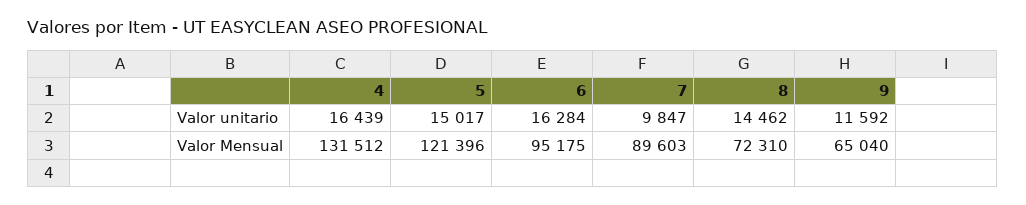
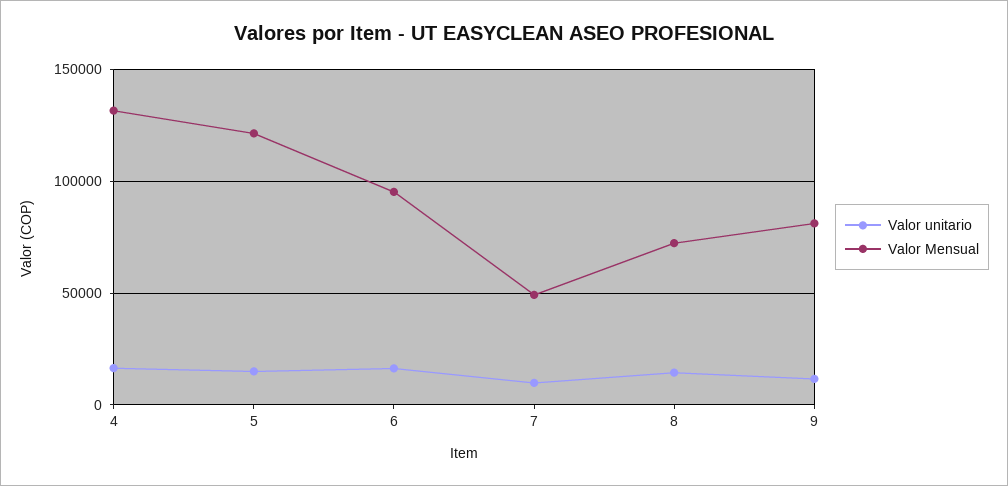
Valor Mensual, 7: 89603 -> 50000
Valor Mensual, 9: 65040 -> 80000

